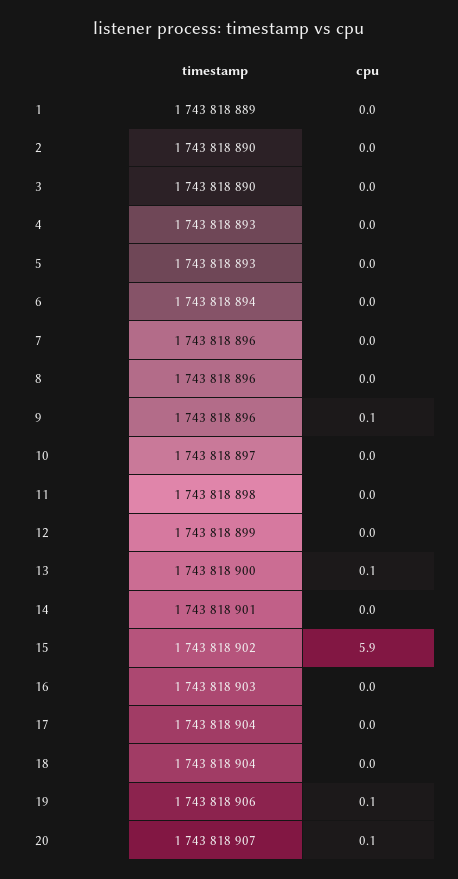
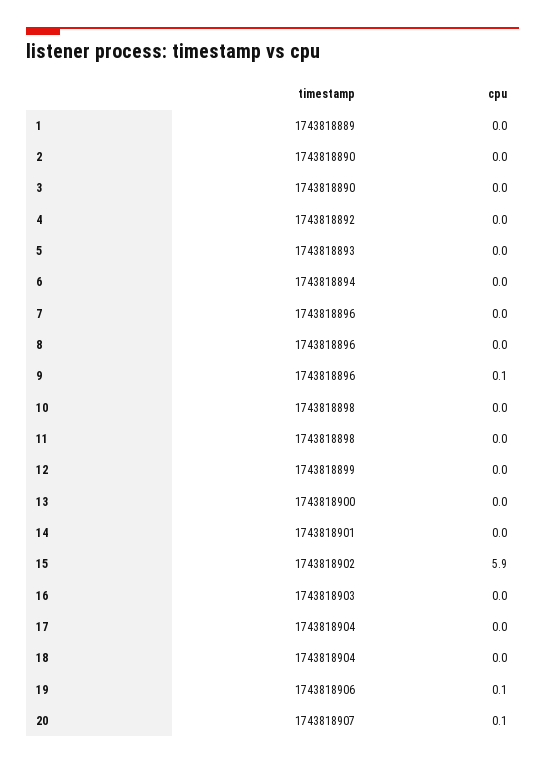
timestamp, 4: 1743818893 -> 1743818892
timestamp, 10: 1743818897 -> 1743818898
cpu, 13: 0.1 -> 0

